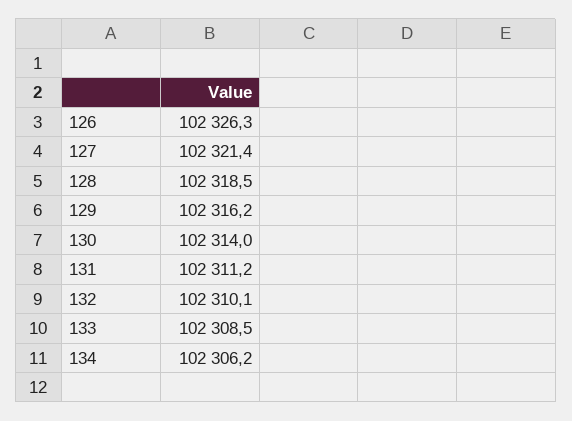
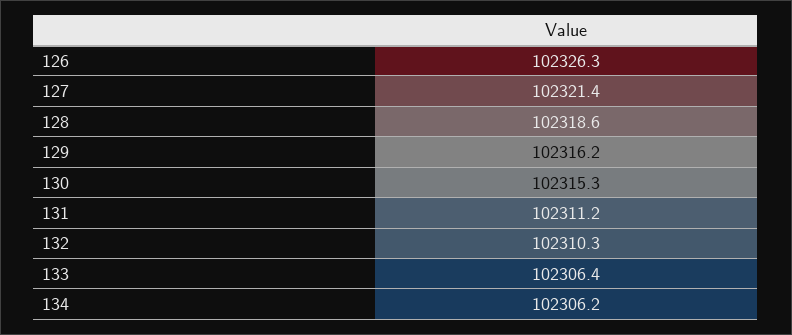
128: 102318.5 -> 102318.6
130: 102314 -> 102315.3
132: 102310.1 -> 102310.3
133: 102308.5 -> 102306.4

